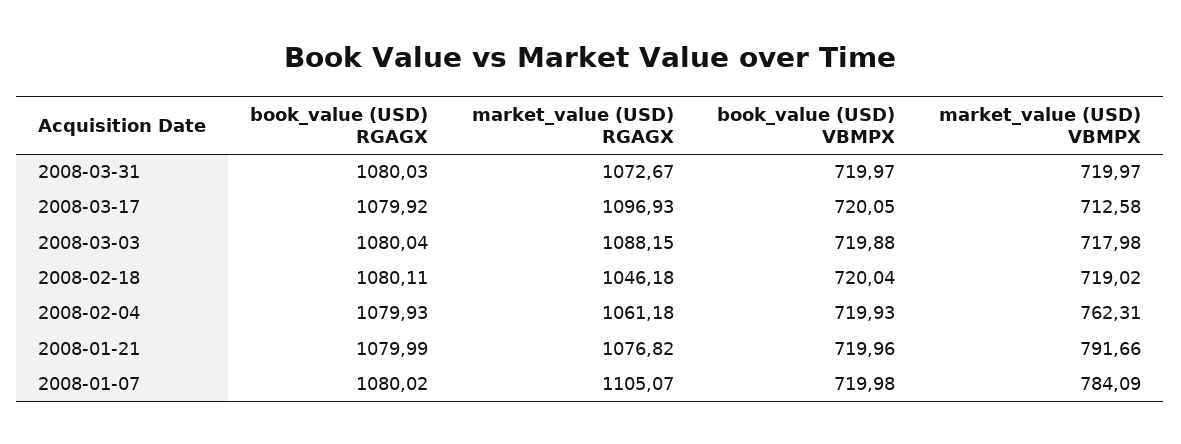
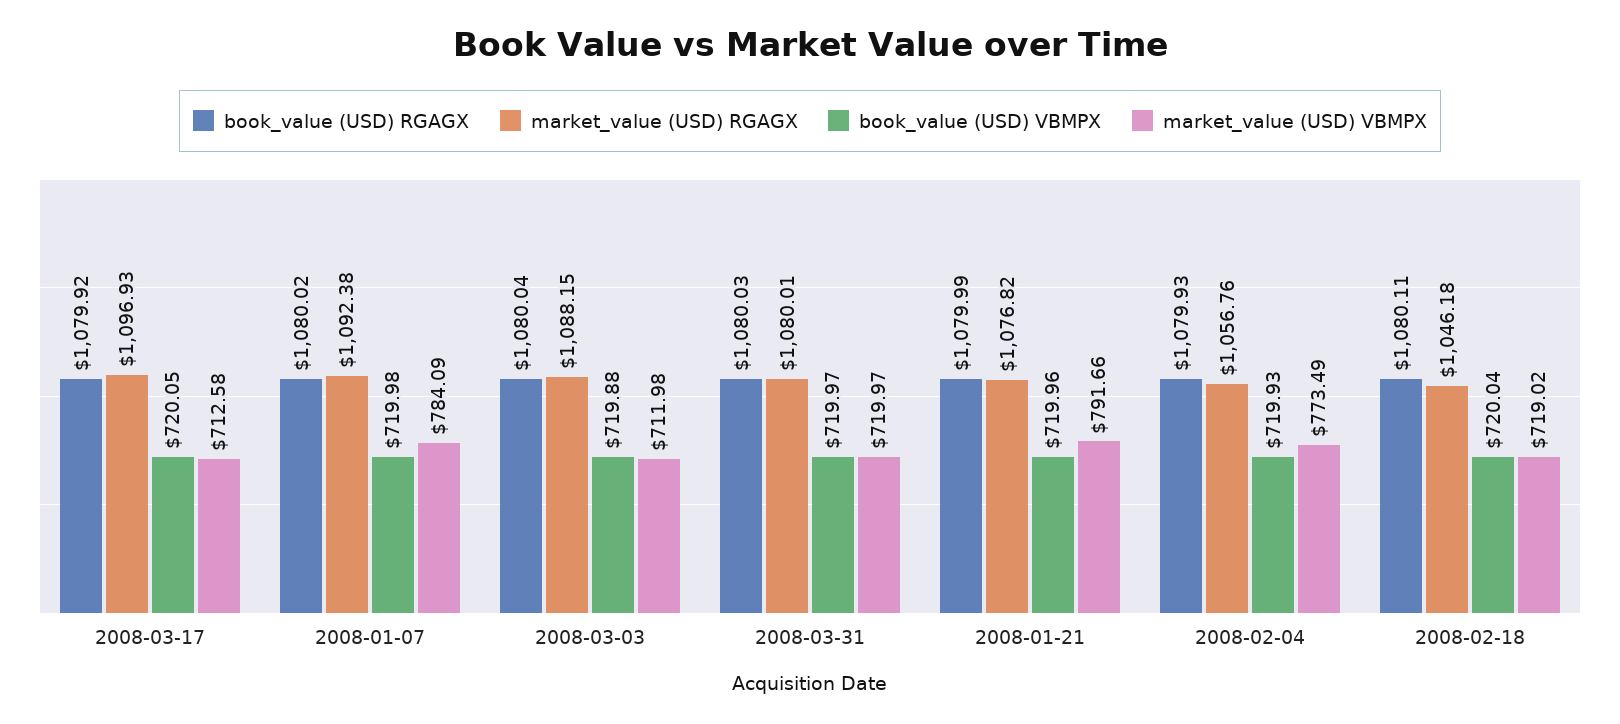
market_value (USD) RGAGX, 2008-03-31: 1072.67 -> 1080.01
market_value (USD) VBMPX, 2008-03-03: 717.98 -> 711.98
market_value (USD) RGAGX, 2008-02-04: 1061.18 -> 1056.76
market_value (USD) VBMPX, 2008-02-04: 762.31 -> 773.49
market_value (USD) RGAGX, 2008-01-07: 1105.07 -> 1092.38

